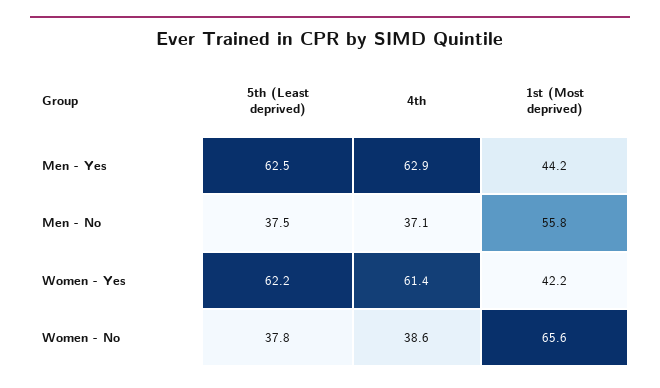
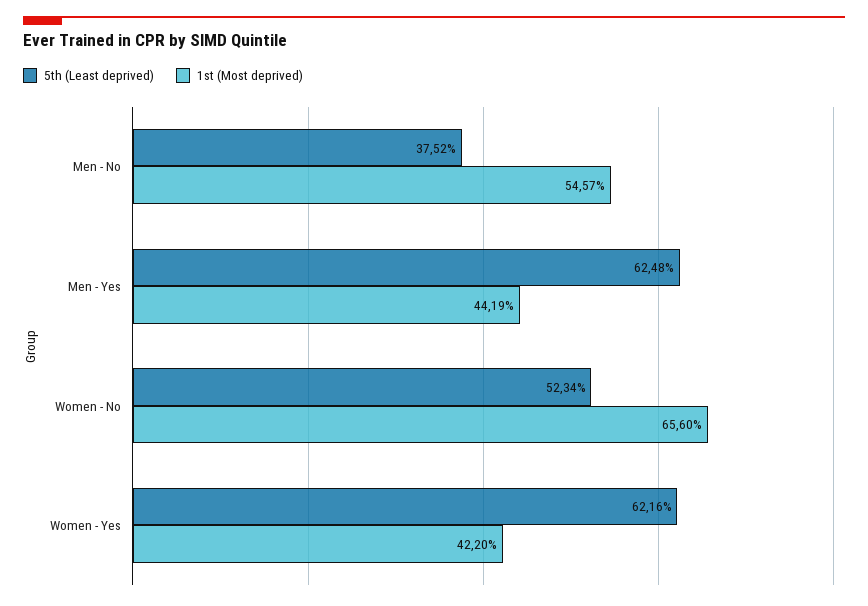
4th, Men - Yes: 62.9 -> none
4th, Men - No: 37.1 -> none
1st (Most deprived), Men - No: 55.8 -> 54.57
4th, Women - Yes: 61.4 -> none
5th (Least deprived), Women - No: 37.8 -> 52.34
4th, Women - No: 38.6 -> none

